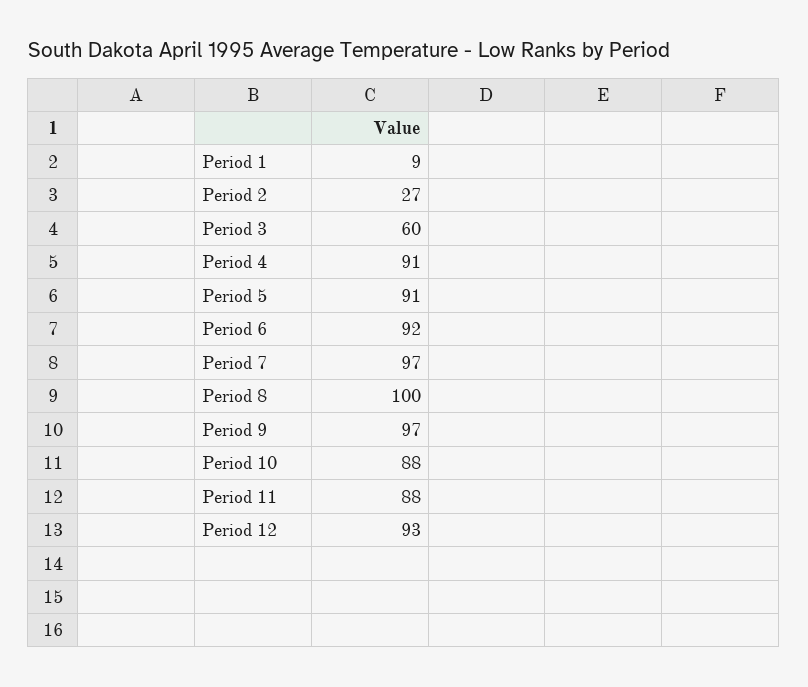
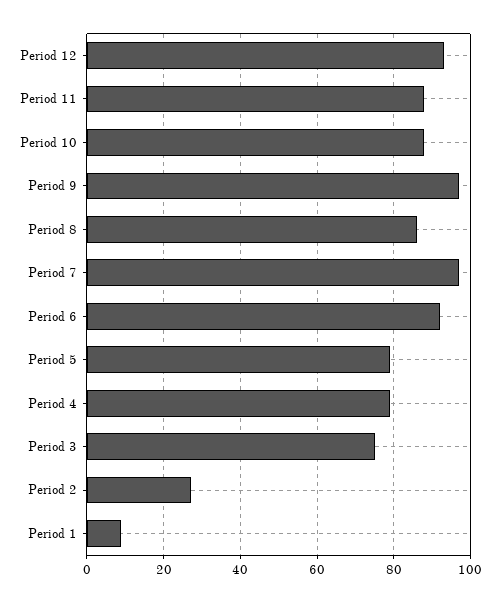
Period 3: 60 -> 75
Period 4: 91 -> 80
Period 5: 91 -> 80
Period 8: 100 -> 85

